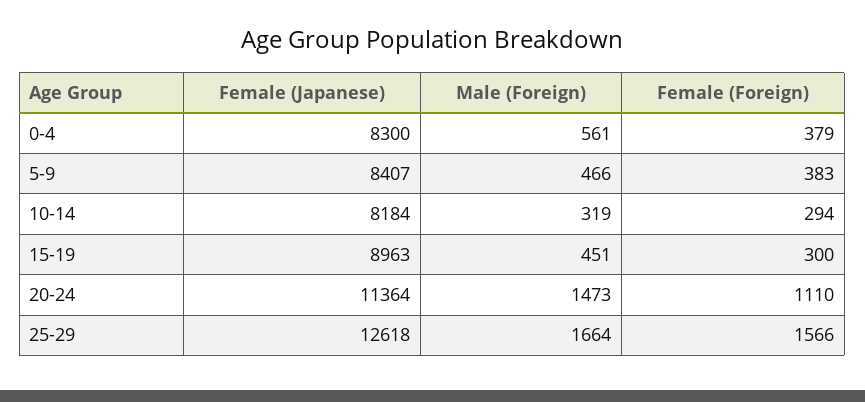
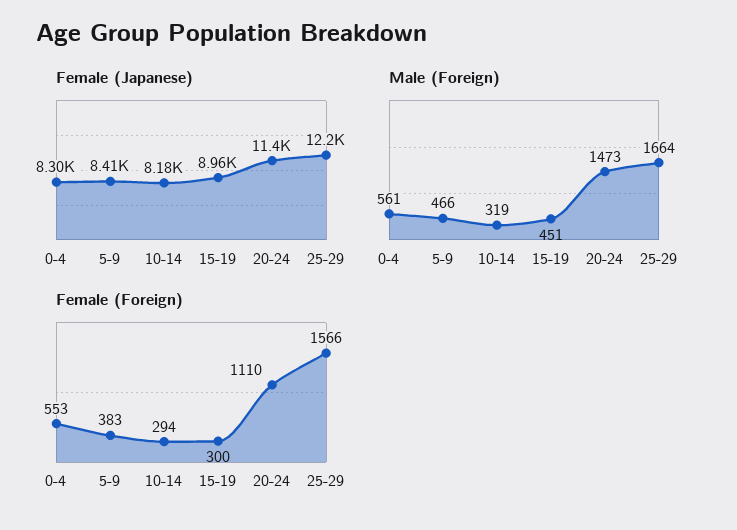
Female (Foreign), 0-4: 379 -> 553
Female (Japanese), 25-29: 12618 -> 12200

